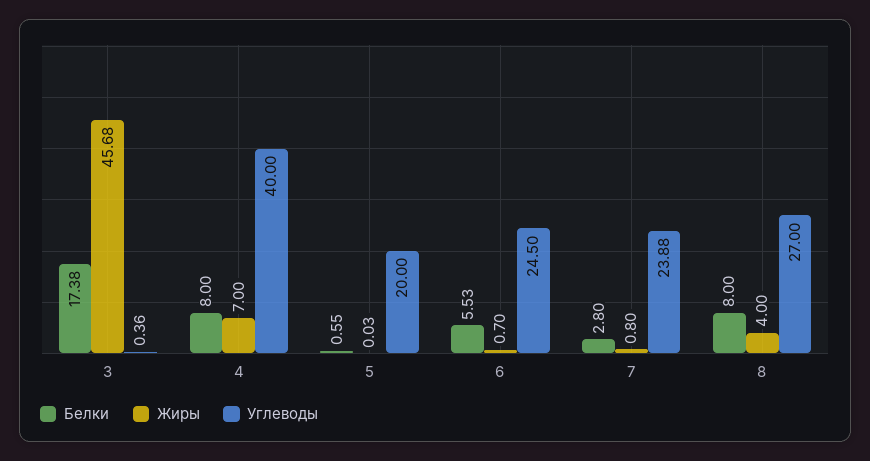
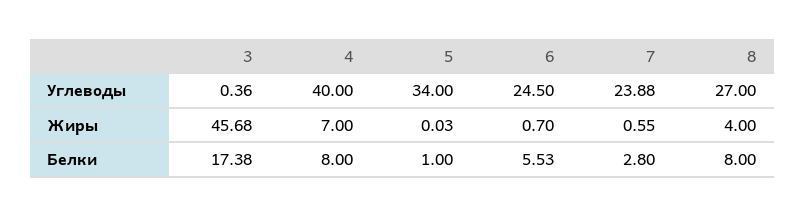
Белки, 5: 0.55 -> 1
Углеводы, 5: 20 -> 34
Жиры, 7: 0.8 -> 0.55

